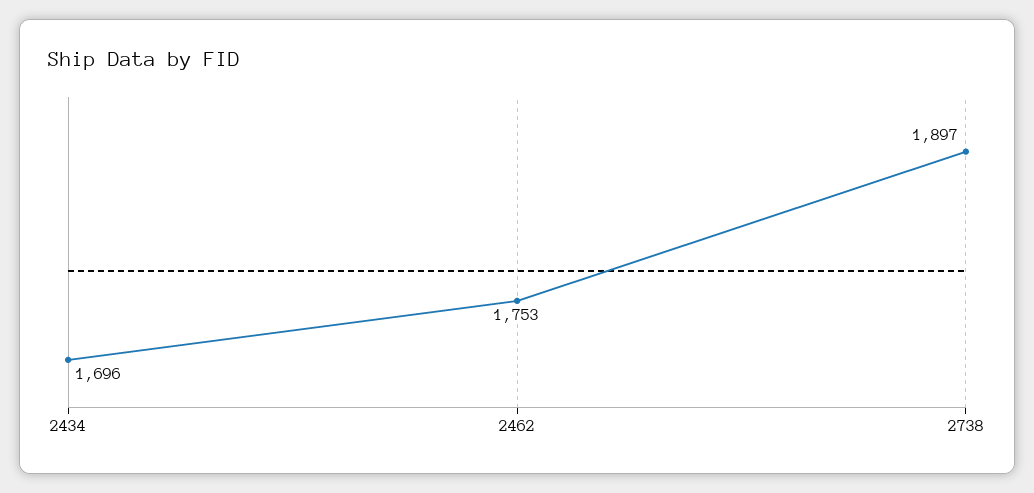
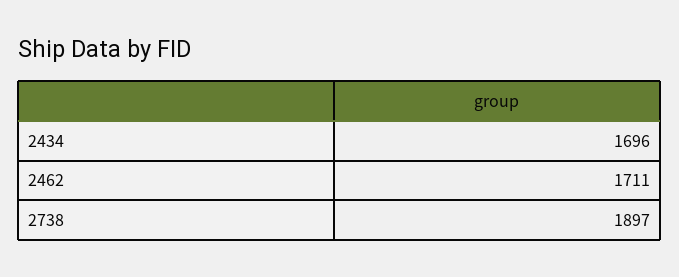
2462: 1753 -> 1711

